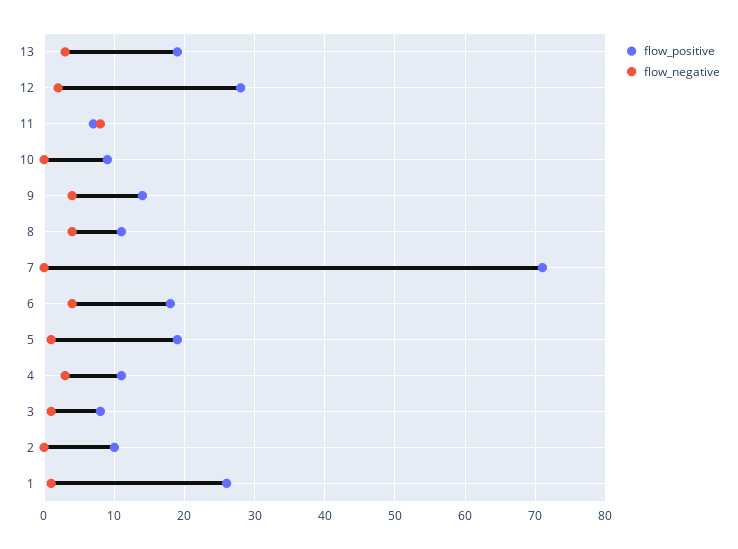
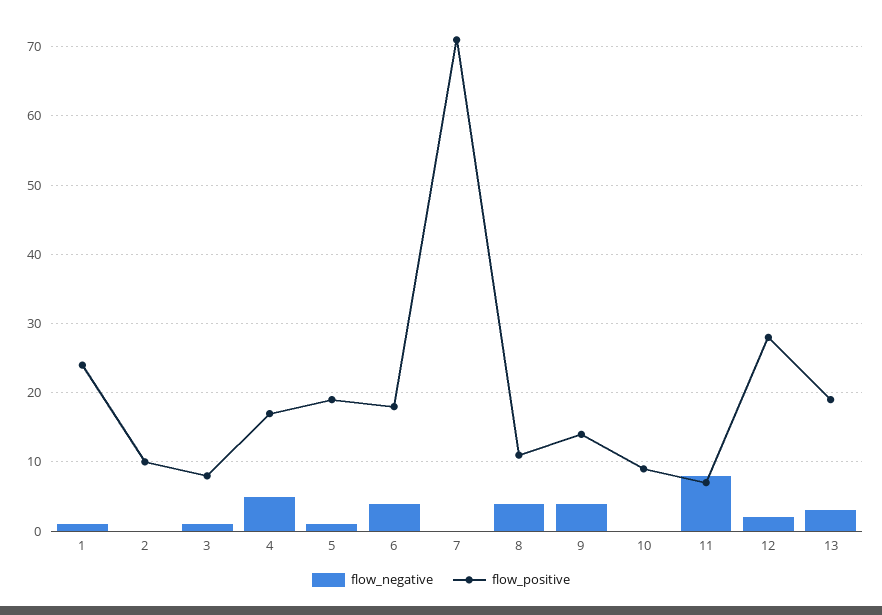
flow_positive, 4: 11 -> 17
flow_negative, 4: 3 -> 5
flow_positive, 1: 26 -> 24

